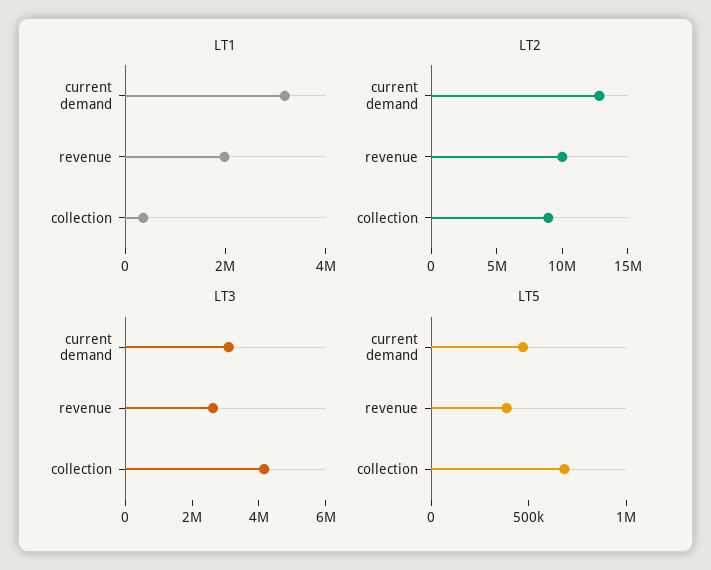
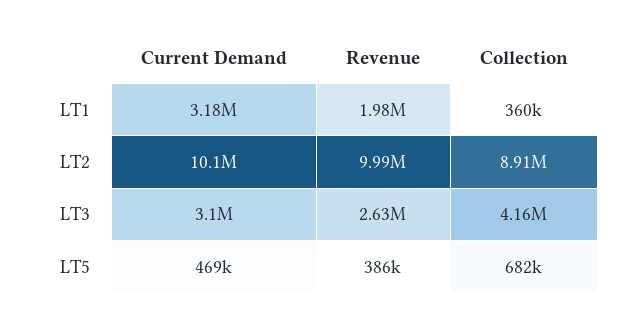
LT2, current demand: 13000000 -> 10100000

